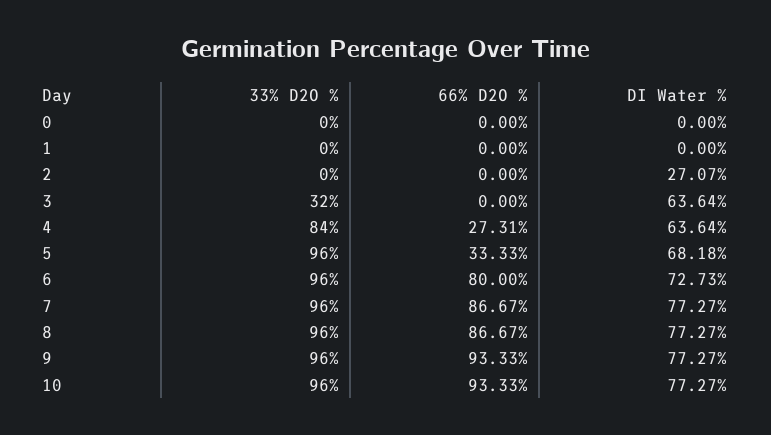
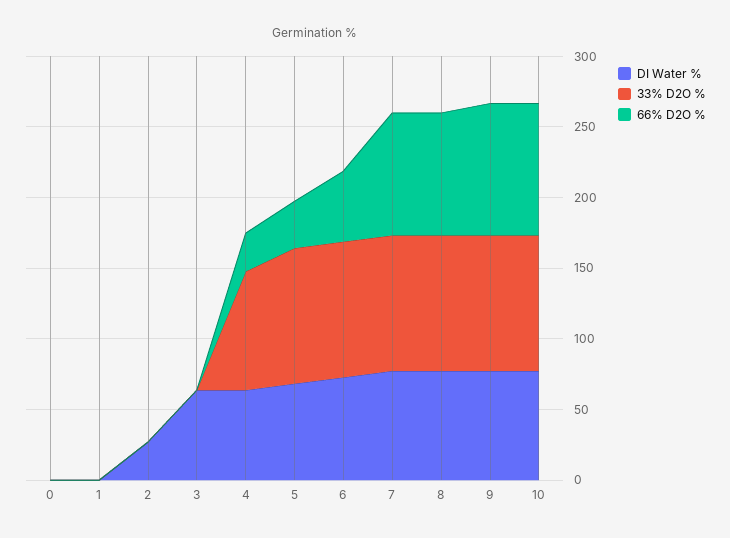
33% D2O %, 3: 32 -> 0
66% D2O %, 6: 80 -> 50

